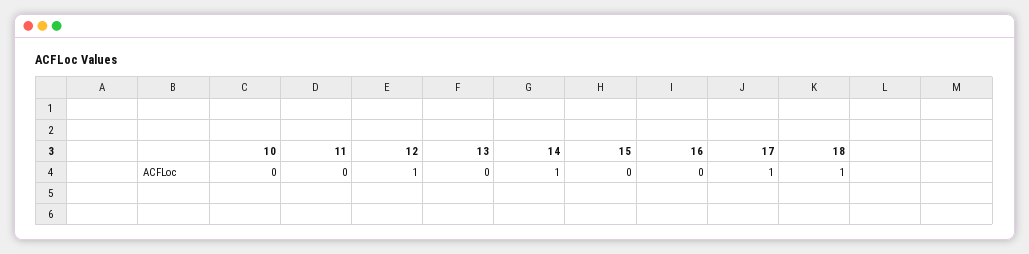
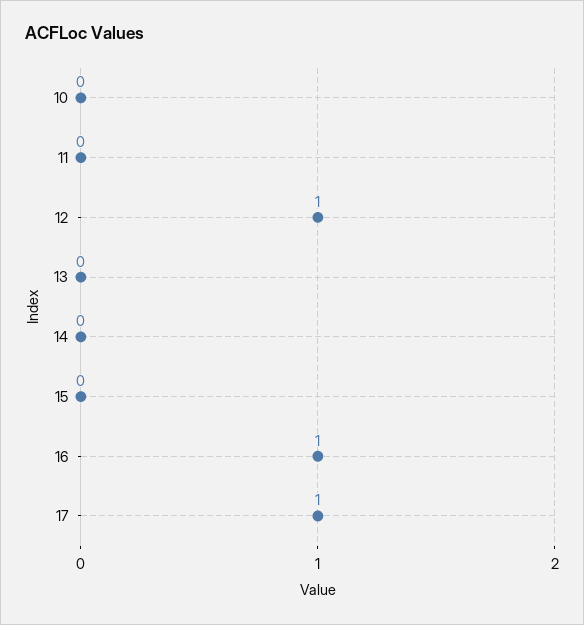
14: 1 -> 0
16: 0 -> 1
18: 1 -> none

